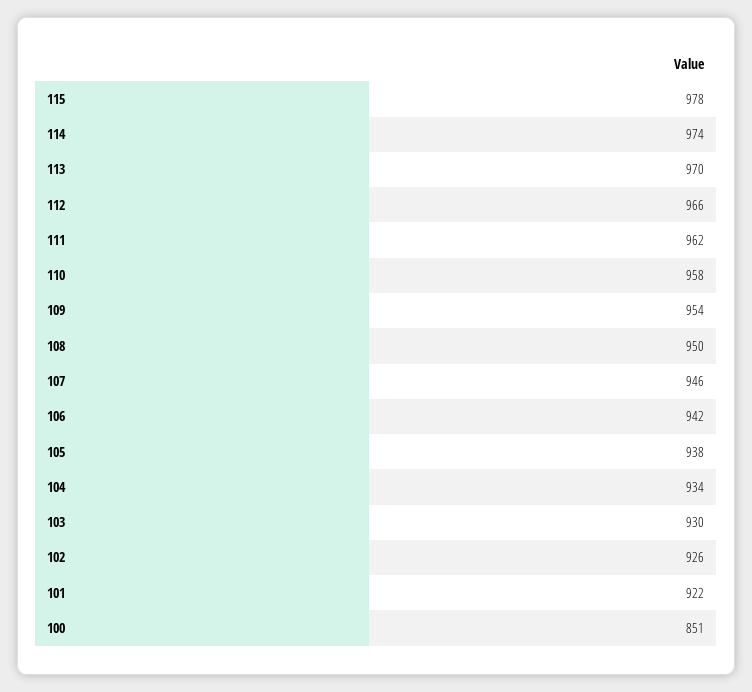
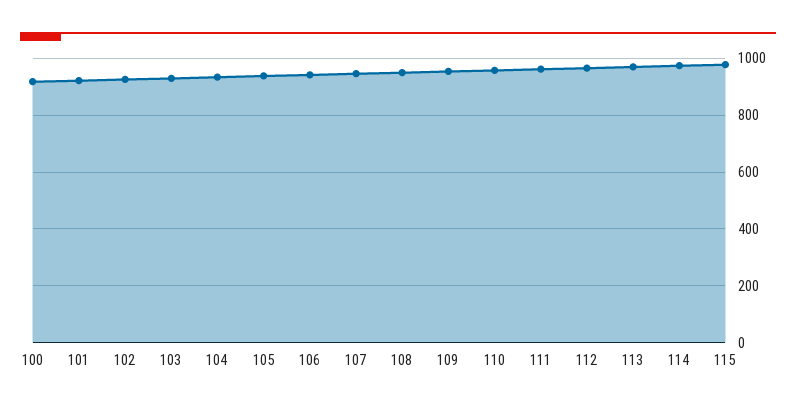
100: 851 -> 925

